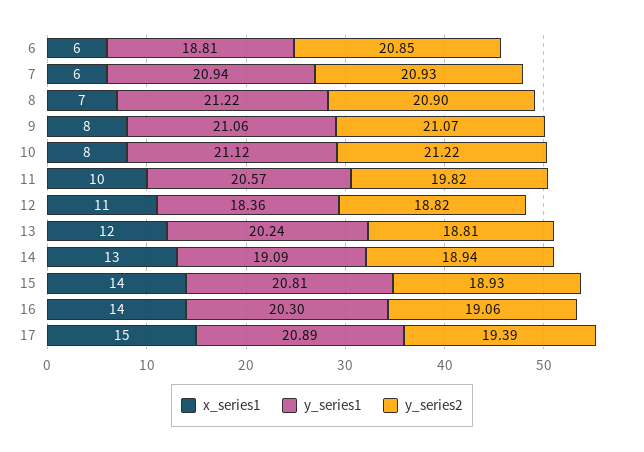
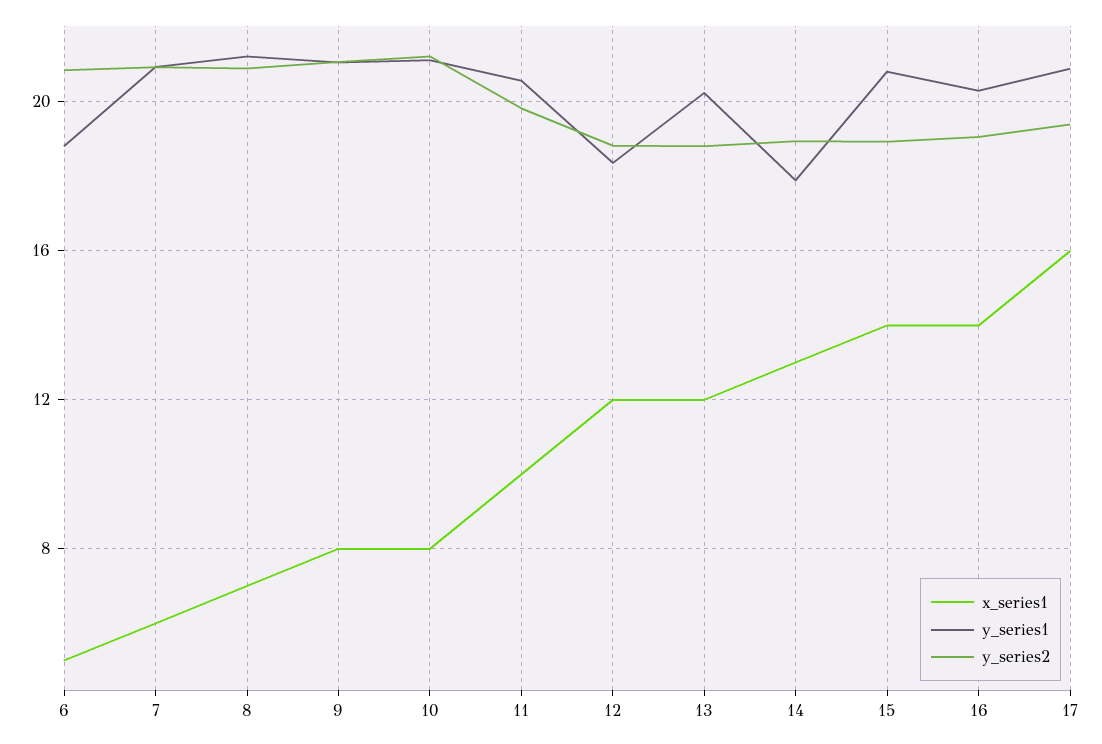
x_series1, 6: 6 -> 5
x_series1, 12: 11 -> 12
y_series1, 14: 19.09 -> 18
x_series1, 17: 15 -> 16

